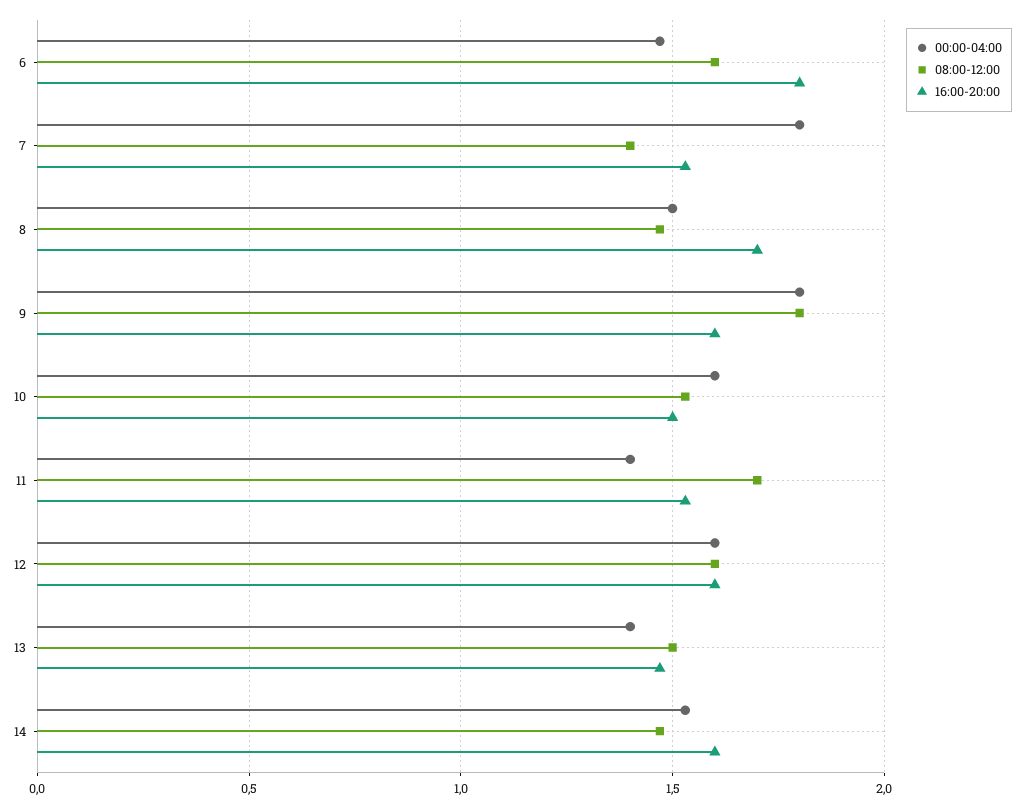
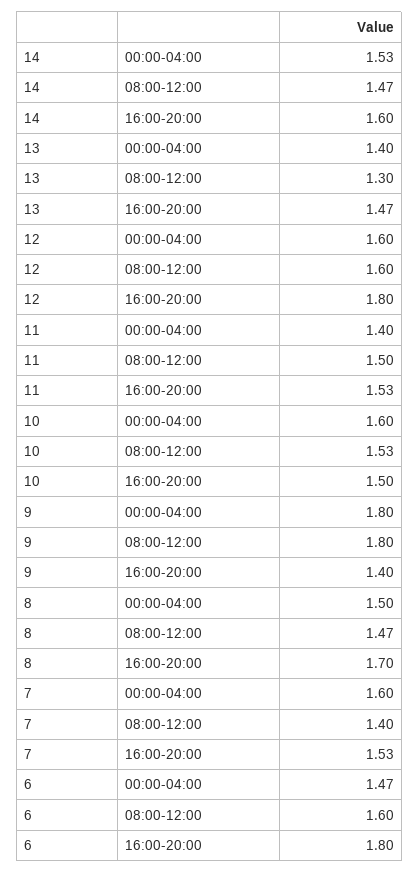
00:00-04:00, 7: 1.8 -> 1.6
16:00-20:00, 9: 1.6 -> 1.4
08:00-12:00, 11: 1.7 -> 1.5
16:00-20:00, 12: 1.6 -> 1.8
08:00-12:00, 13: 1.5 -> 1.3

